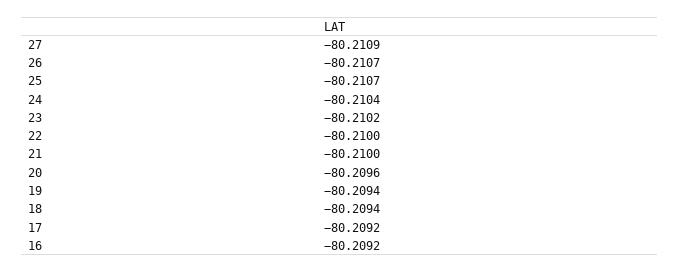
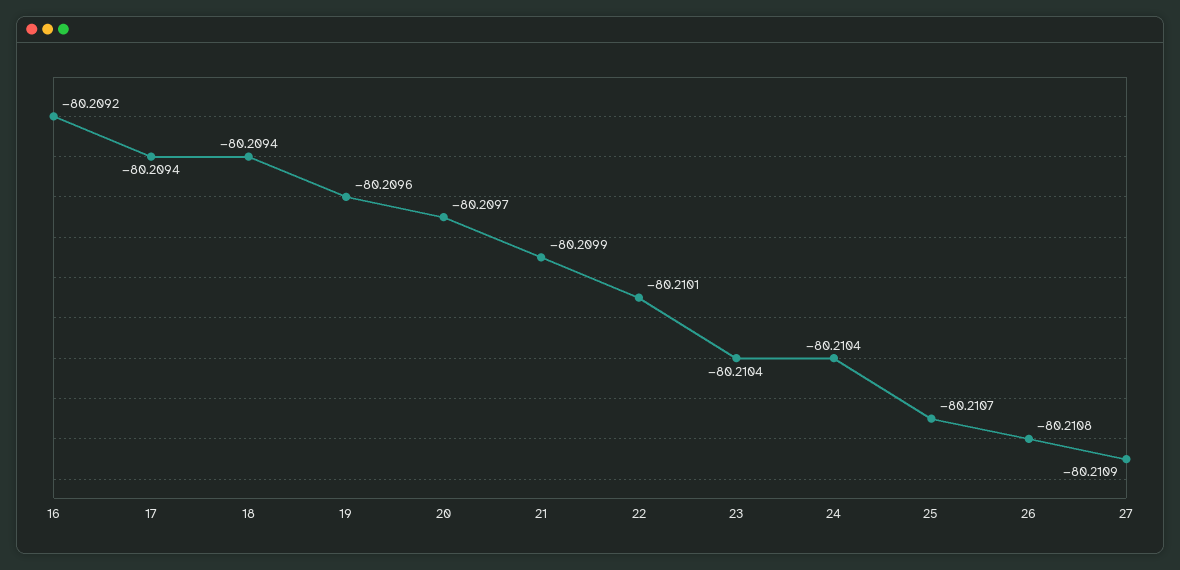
26: -80.2107 -> -80.2108
23: -80.2102 -> -80.2104
22: -80.21 -> -80.2101
21: -80.21 -> -80.2099
20: -80.2096 -> -80.2097
19: -80.2094 -> -80.2096
17: -80.2092 -> -80.2094

